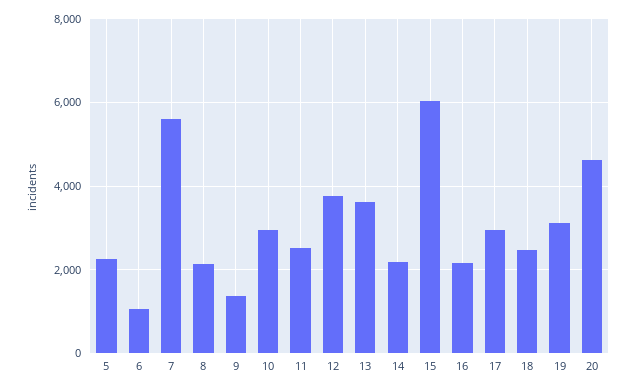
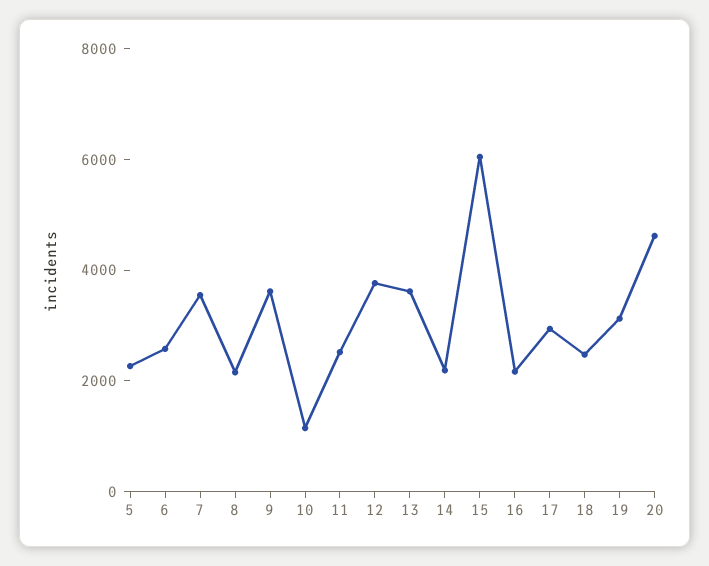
6: 1000 -> 2500
7: 5600 -> 3500
9: 1400 -> 3500
10: 3000 -> 1000

